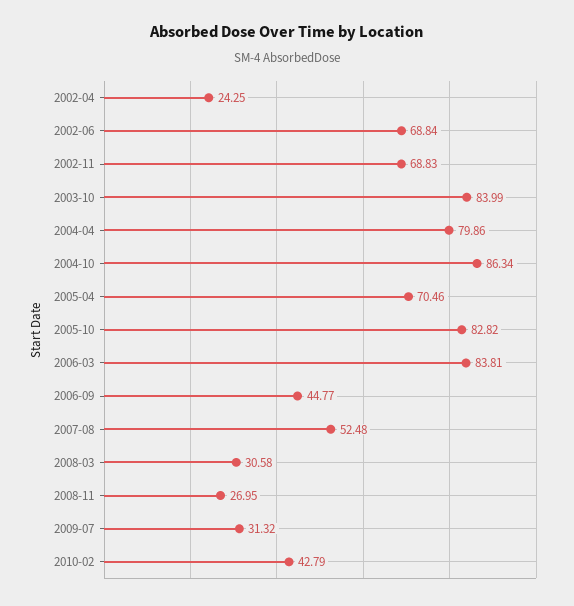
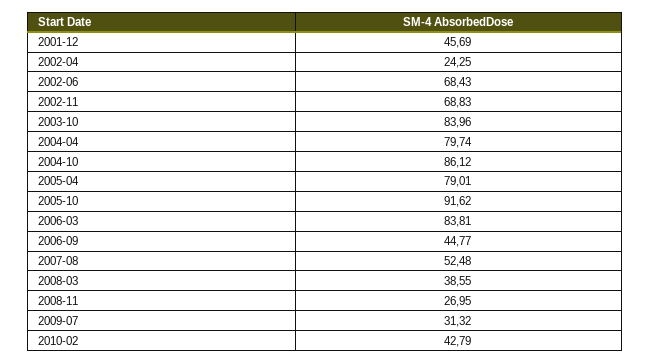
2002-06: 68.84 -> 68.43
2003-10: 83.99 -> 83.96
2004-04: 79.86 -> 79.74
2004-10: 86.34 -> 86.12
2005-04: 70.46 -> 79.01
2005-10: 82.82 -> 91.62
2008-03: 30.58 -> 38.55
2001-12: none -> 45.69

